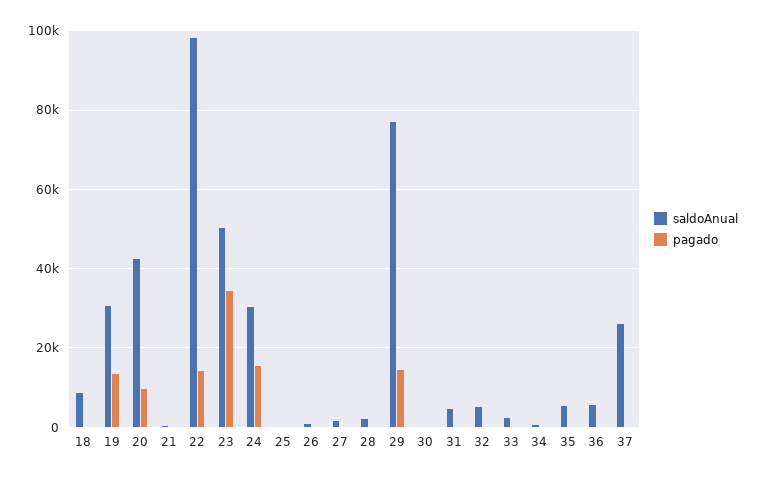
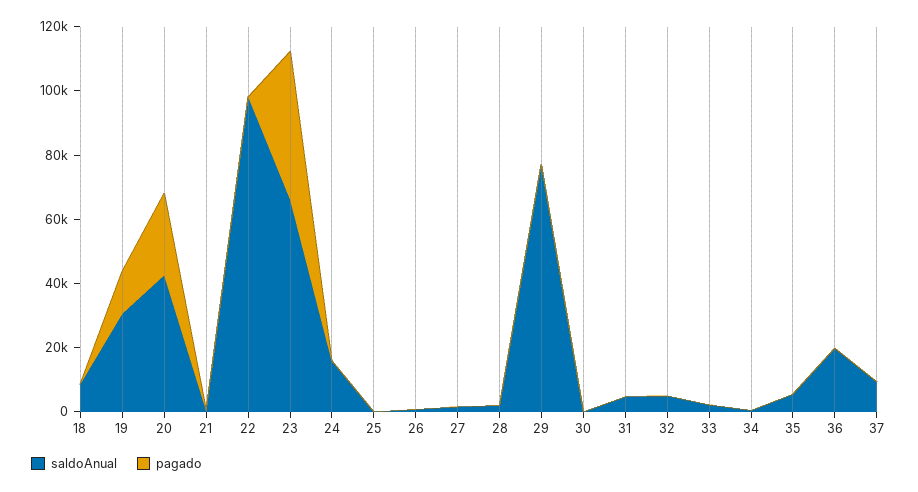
pagado, 20: 10000 -> 25000
pagado, 22: 14000 -> 0
saldoAnual, 23: 50000 -> 65000
pagado, 23: 34000 -> 45000
saldoAnual, 24: 30000 -> 15000
pagado, 24: 16000 -> 0
pagado, 29: 14000 -> 0
saldoAnual, 36: 6000 -> 20000
saldoAnual, 37: 26000 -> 10000

